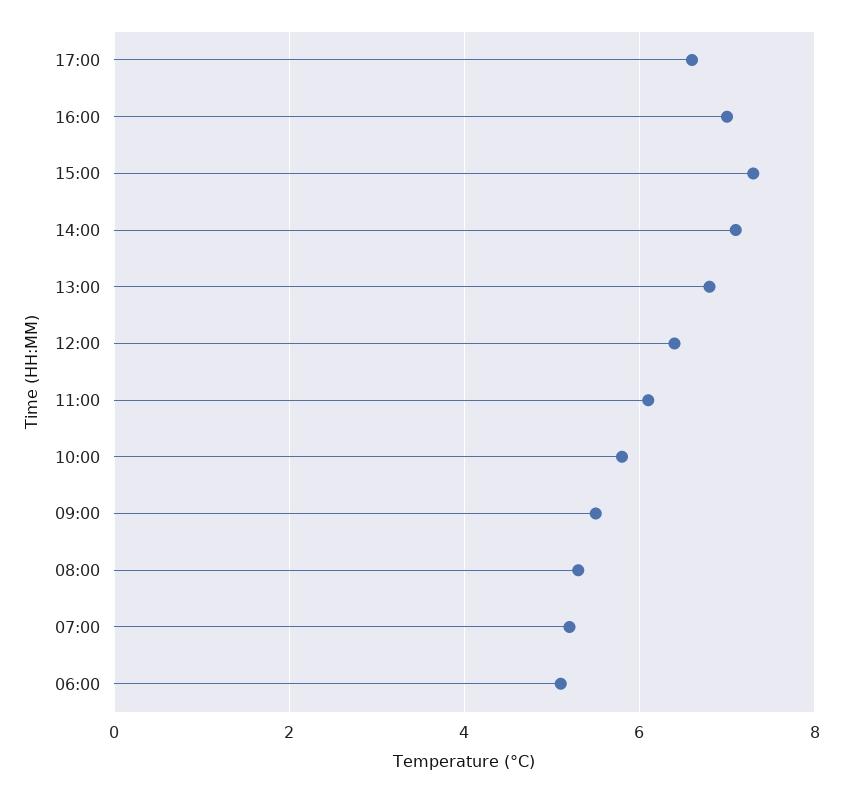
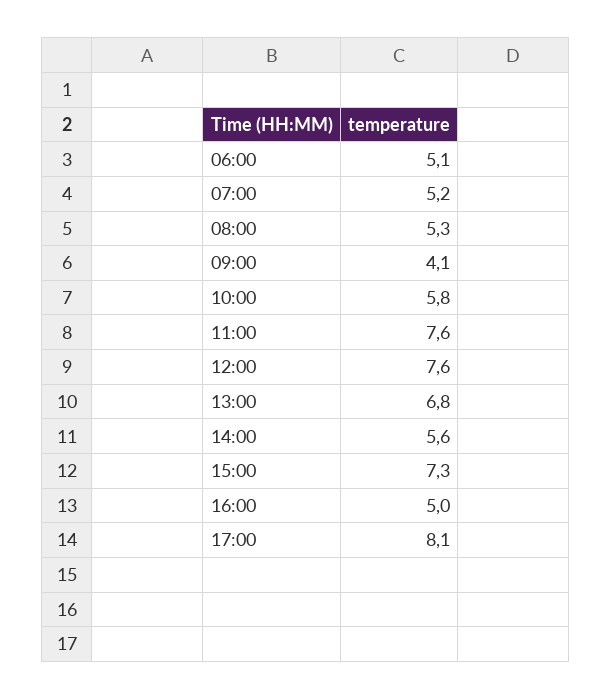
17:00: 6.5 -> 8.1
16:00: 7 -> 5
14:00: 7 -> 5.6
12:00: 6.5 -> 7.6
11:00: 6 -> 7.6
09:00: 5.5 -> 4.1

